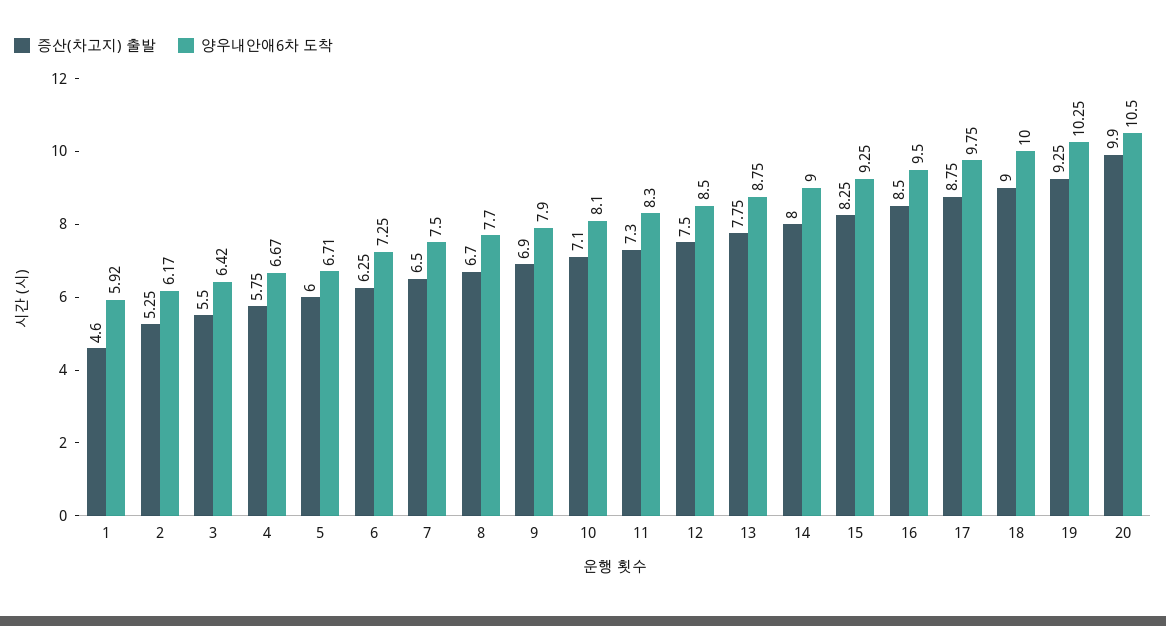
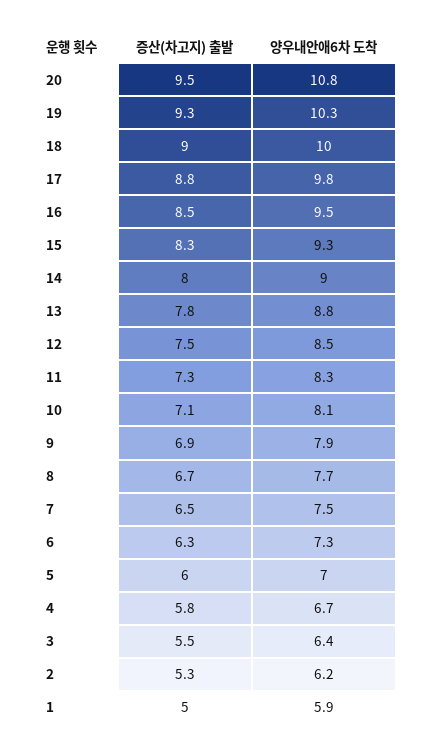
증산(차고지) 출발, 1: 4.6 -> 5
양우내안애6차 도착, 5: 6.71 -> 7
증산(차고지) 출발, 20: 9.9 -> 9.5
양우내안애6차 도착, 20: 10.5 -> 10.8

